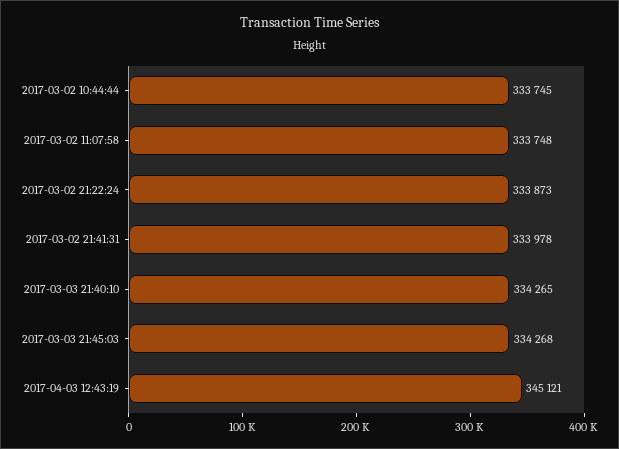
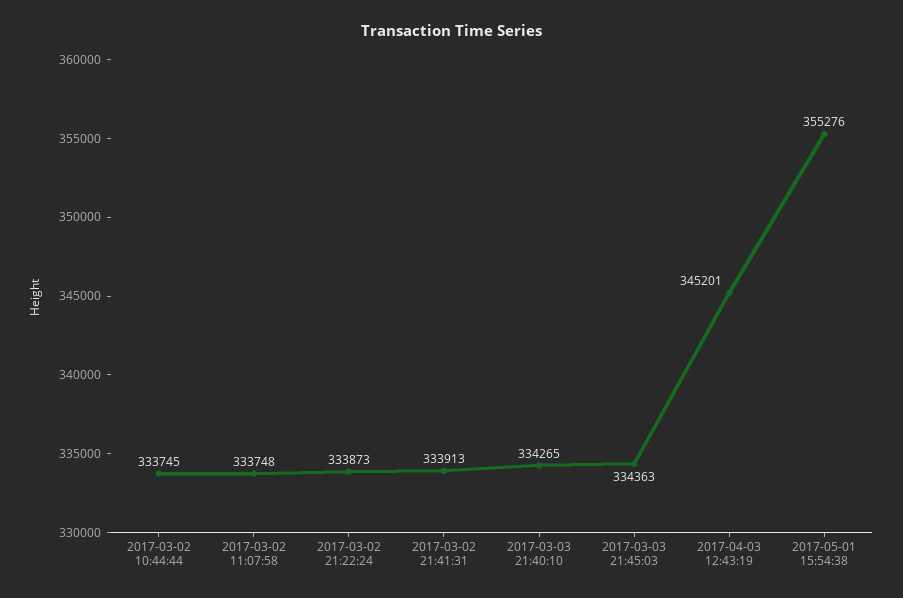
2017-03-02 21:41:31: 333978 -> 333913
2017-03-03 21:45:03: 334268 -> 334363
2017-04-03 12:43:19: 345121 -> 345201
2017-05-01 15:54:38: none -> 355276

